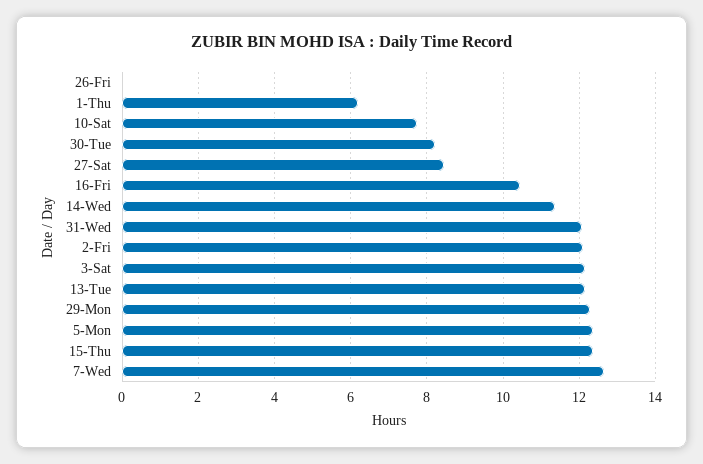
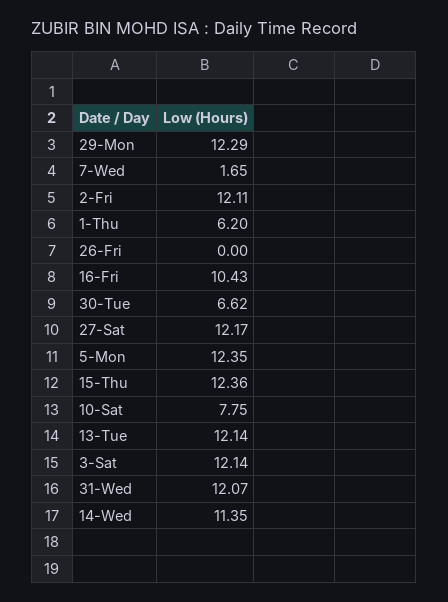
30-Tue: 8.2 -> 6.62
27-Sat: 8.4 -> 12.17
7-Wed: 12.6 -> 1.65

